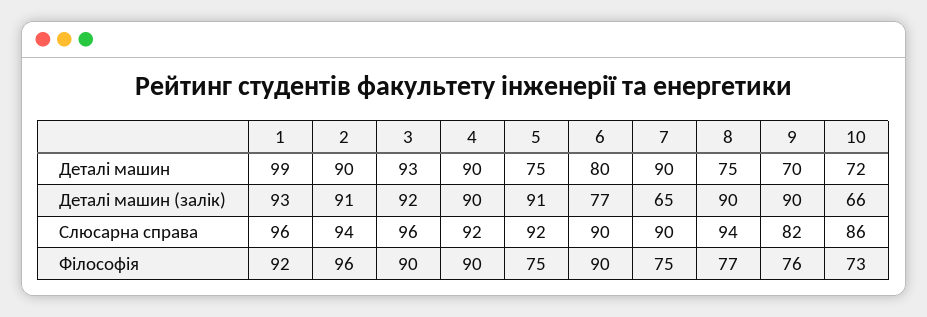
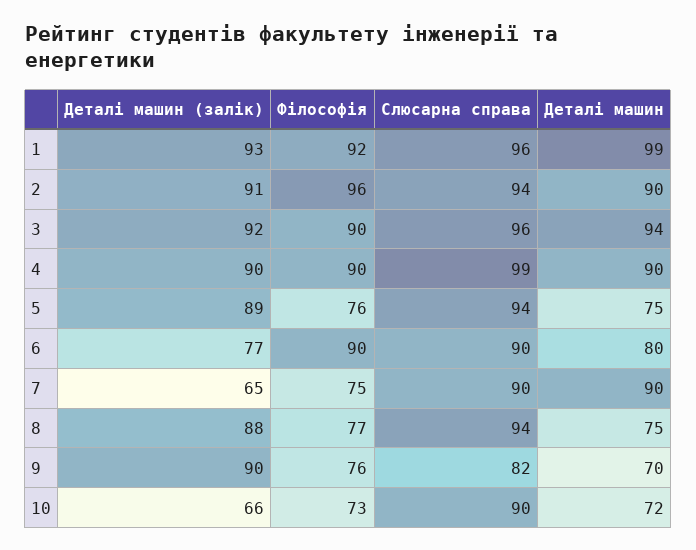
3, Деталі машин: 93 -> 94
5, Деталі машин (залік): 91 -> 89
8, Деталі машин (залік): 90 -> 88
4, Слюсарна справа: 92 -> 99
5, Слюсарна справа: 92 -> 94
10, Слюсарна справа: 86 -> 90
5, Філософія: 75 -> 76

